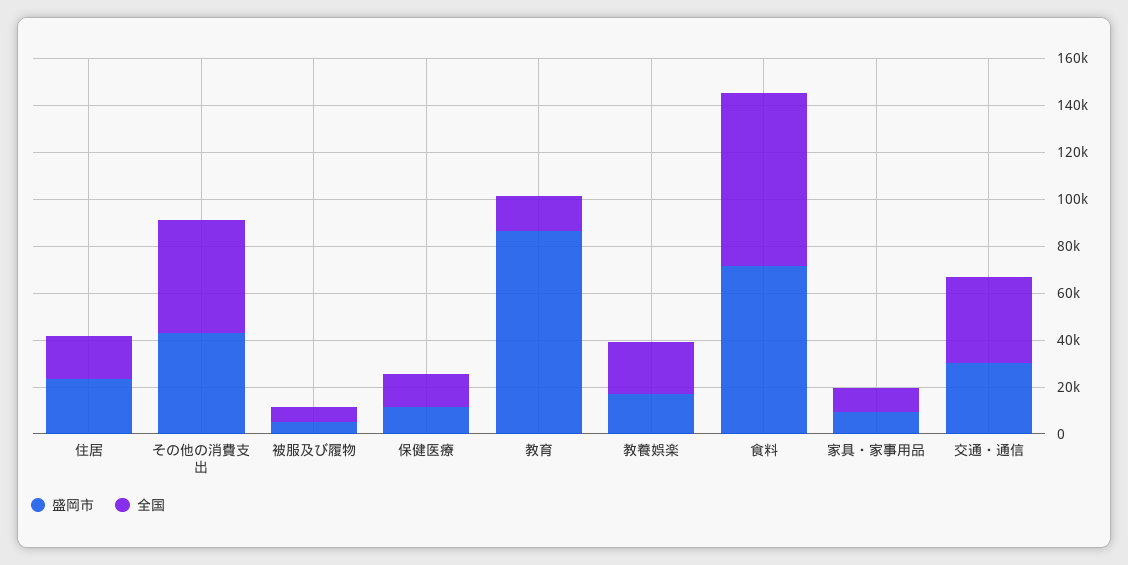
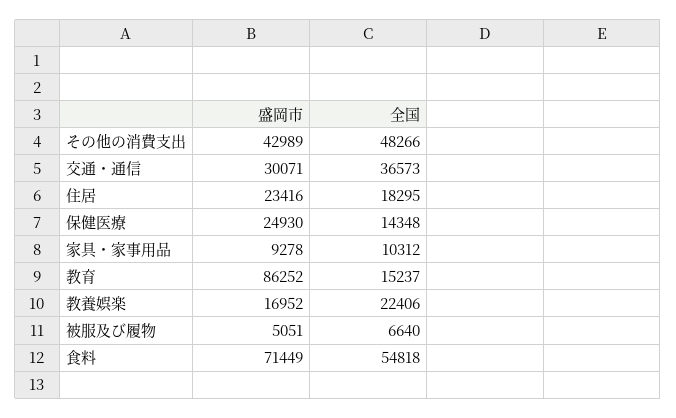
盛岡市, 保健医療: 10000 -> 24930
全国, 食料: 75000 -> 54818

